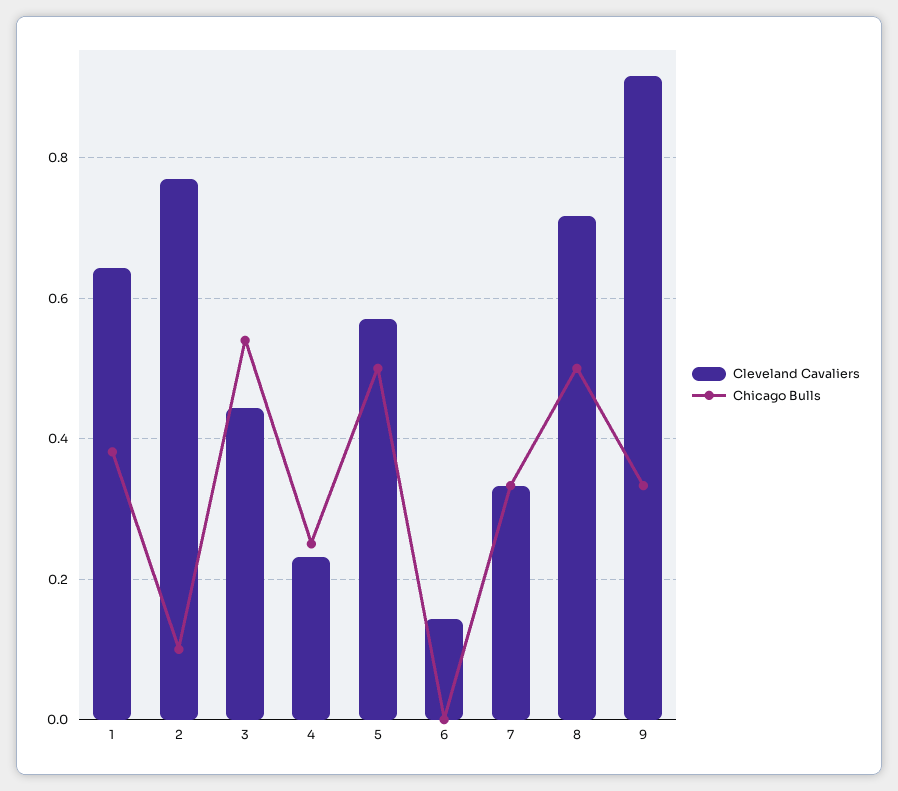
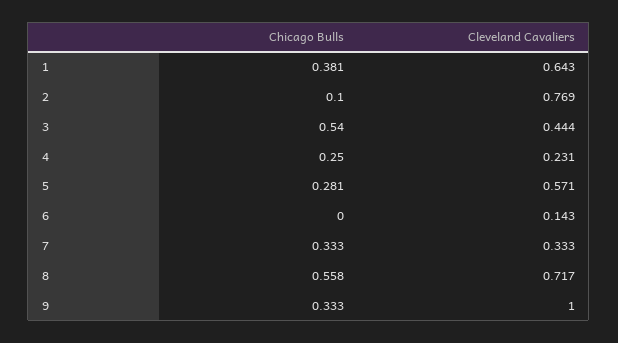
Chicago Bulls, 5: 0.5 -> 0.281
Chicago Bulls, 8: 0.5 -> 0.558
Cleveland Cavaliers, 9: 0.92 -> 1

